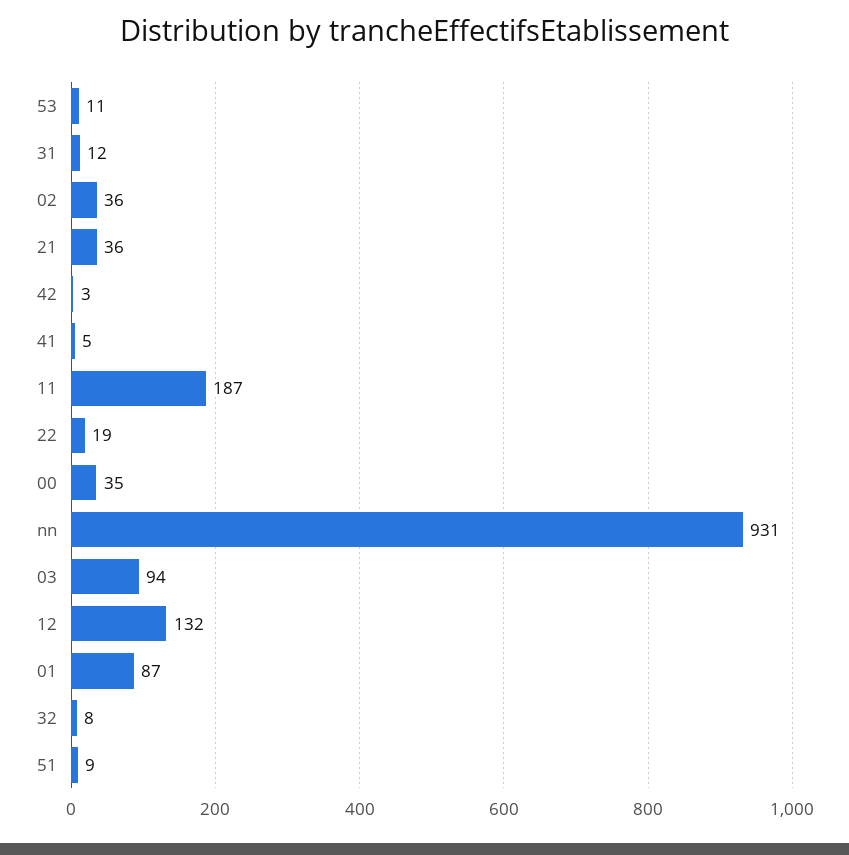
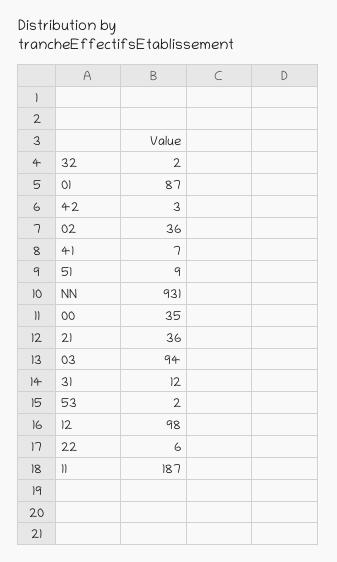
53: 11 -> 2
41: 5 -> 7
22: 19 -> 6
12: 132 -> 98
32: 8 -> 2

